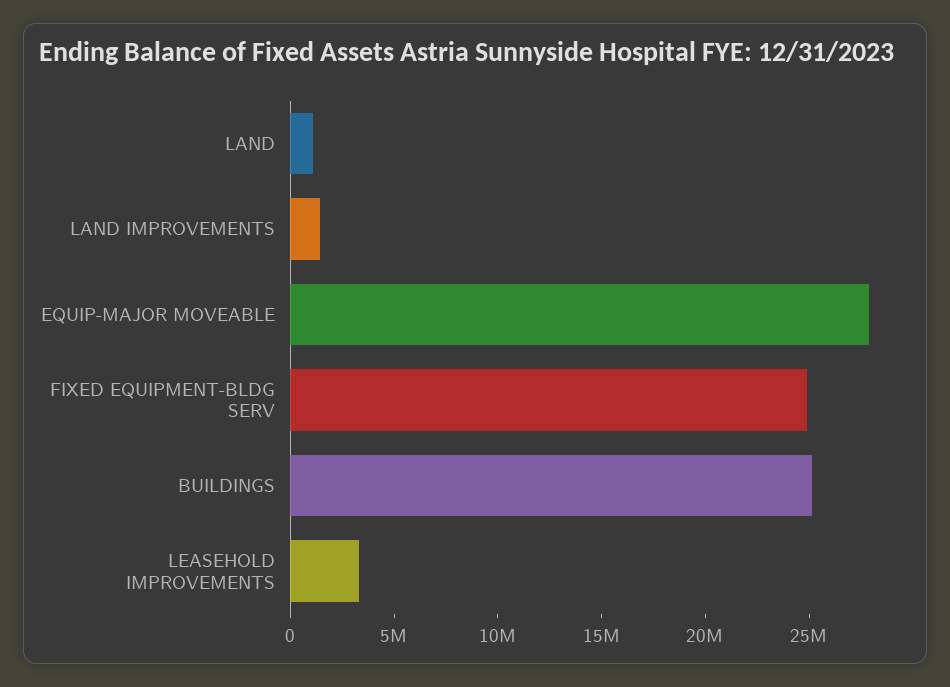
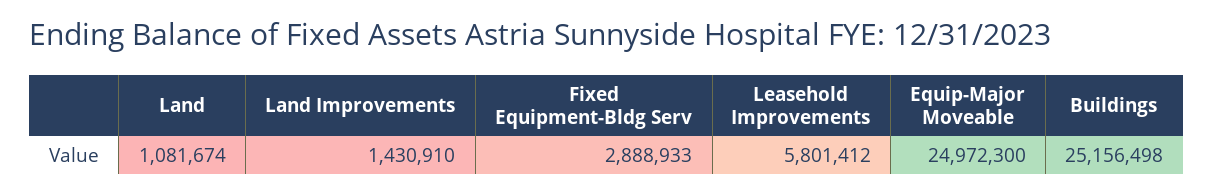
EQUIP-MAJOR MOVEABLE: 28000000 -> 24972300
FIXED EQUIPMENT-BLDG SERV: 25000000 -> 2888933
LEASEHOLD IMPROVEMENTS: 3000000 -> 5801412

